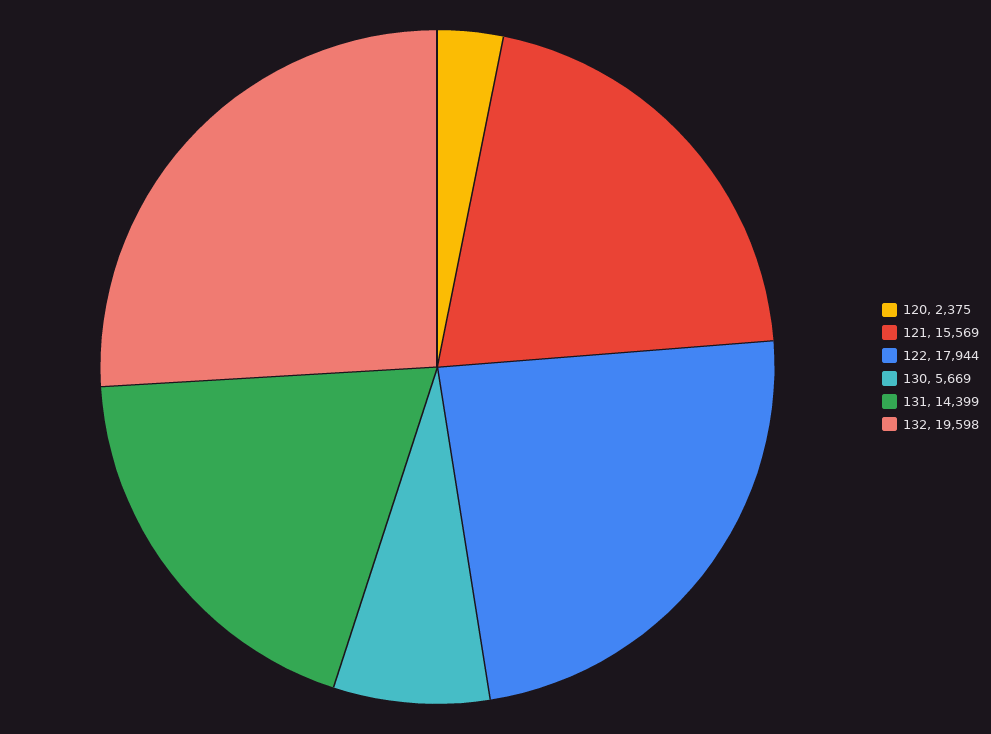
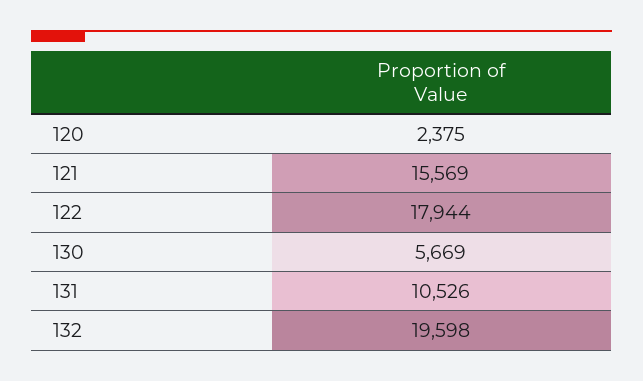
131: 14399 -> 10526

